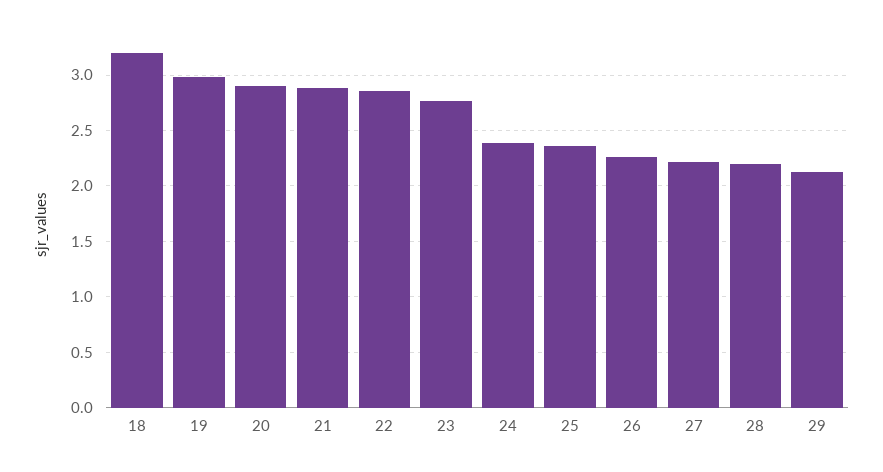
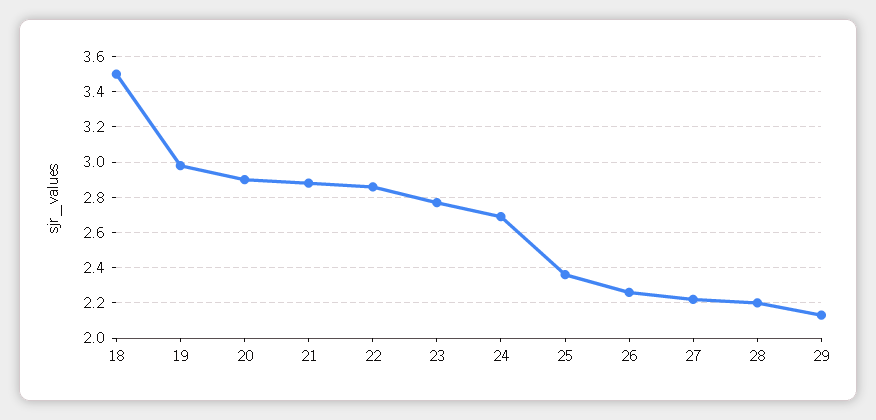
18: 3.2 -> 3.5
24: 2.4 -> 2.7

